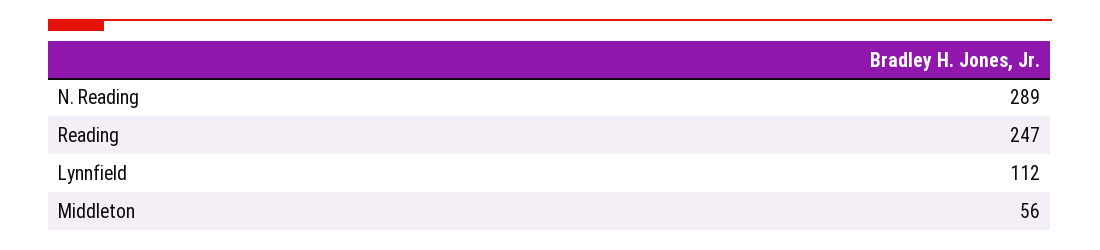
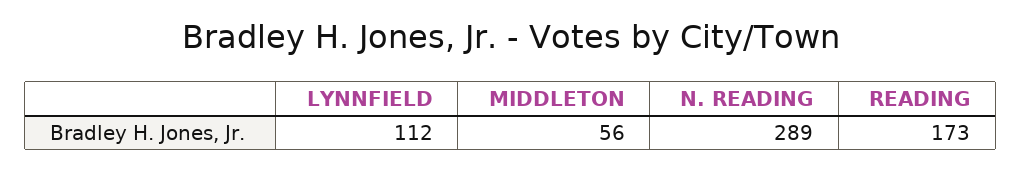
Reading: 247 -> 173

